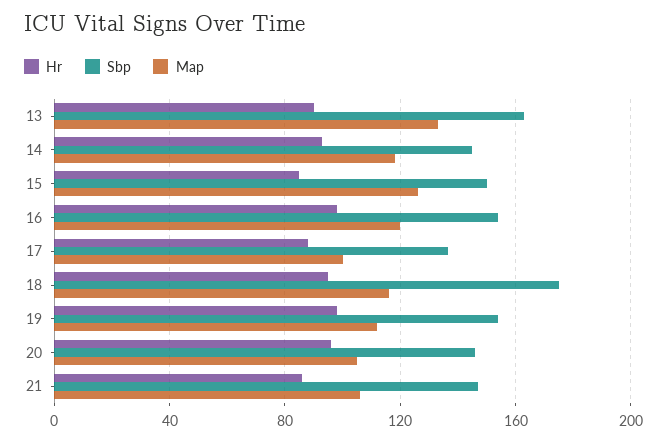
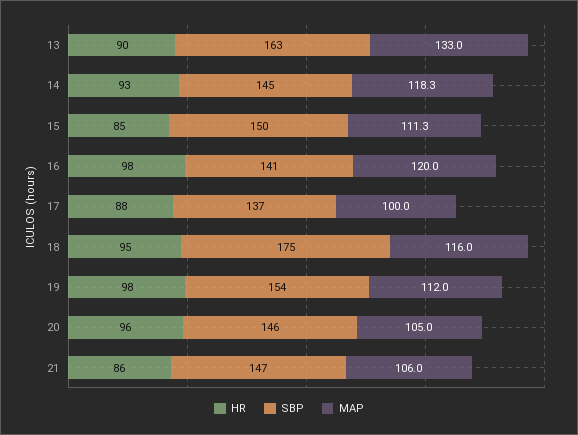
Map, 15: 125 -> 111.3
Sbp, 16: 155 -> 141

